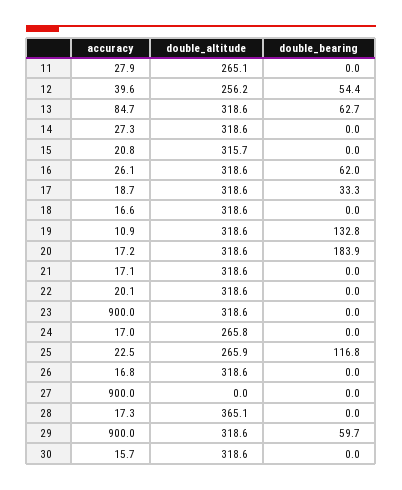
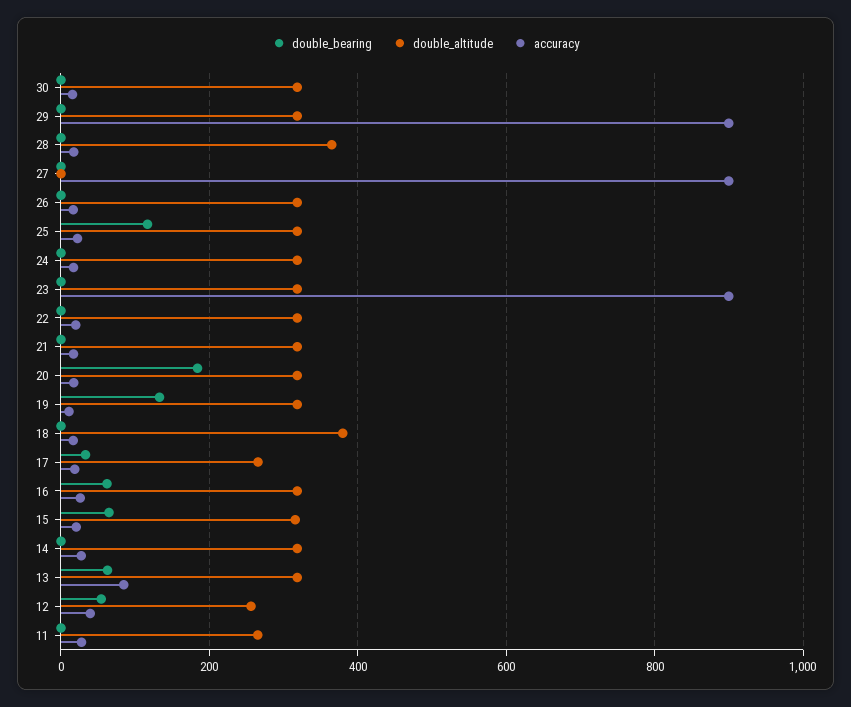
double_bearing, 15: 0 -> 60
double_altitude, 17: 318.6 -> 260
double_altitude, 18: 318.6 -> 380
double_altitude, 24: 265.8 -> 320
double_altitude, 25: 265.9 -> 320
double_bearing, 29: 59.7 -> 0

